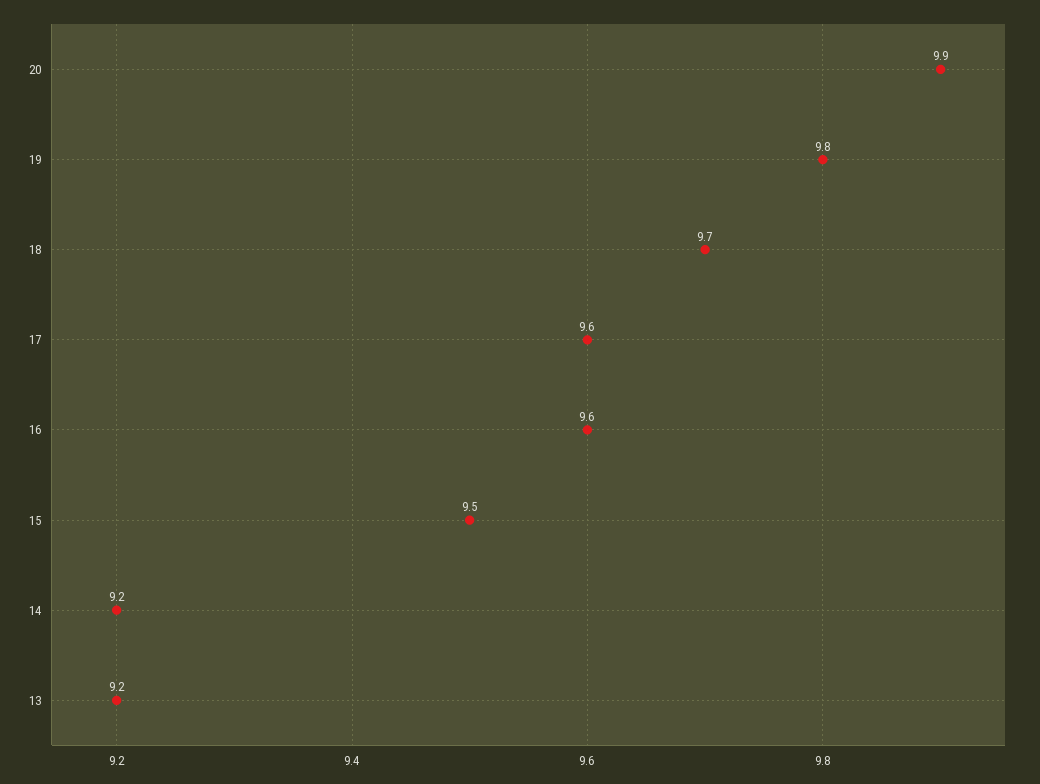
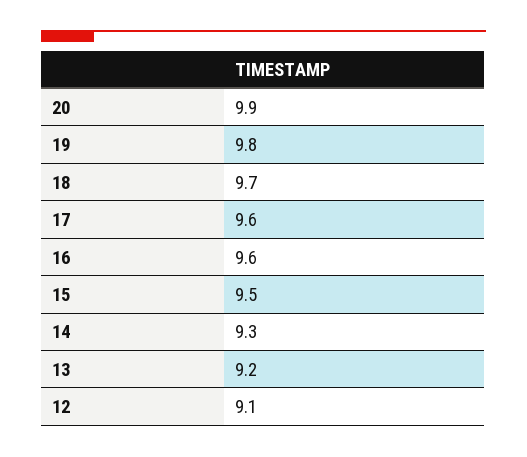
14: 9.2 -> 9.3
12: none -> 9.1

